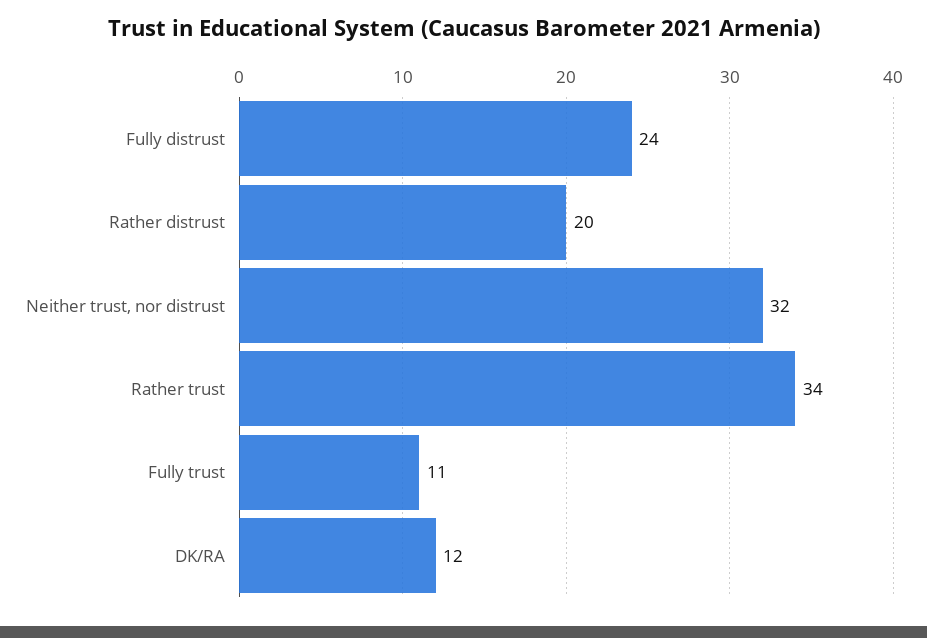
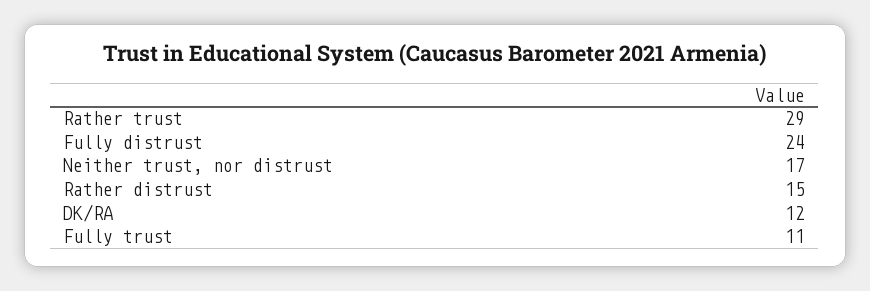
Rather distrust: 20 -> 15
Neither trust, nor distrust: 32 -> 17
Rather trust: 34 -> 29

